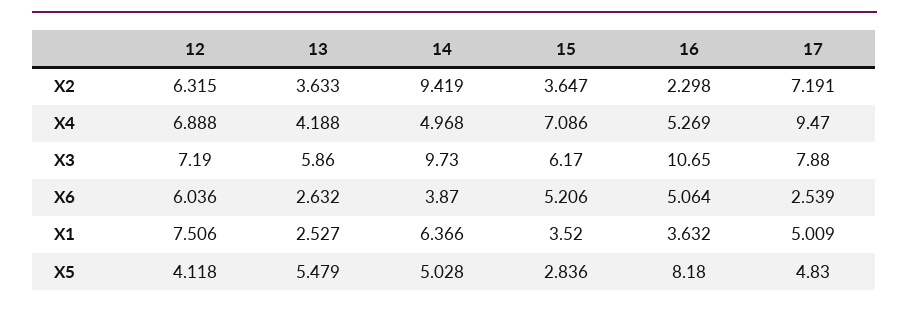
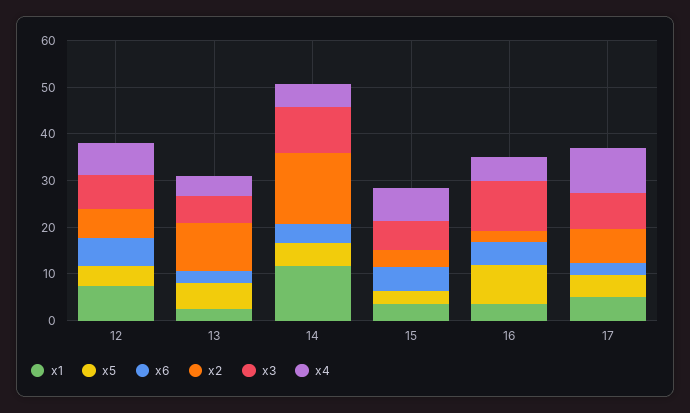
X2, 13: 3.633 -> 10
X2, 14: 9.419 -> 16
X1, 14: 6.366 -> 12

